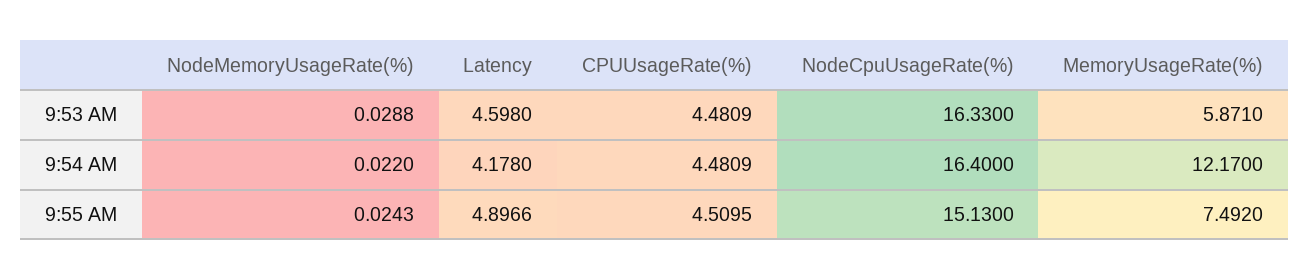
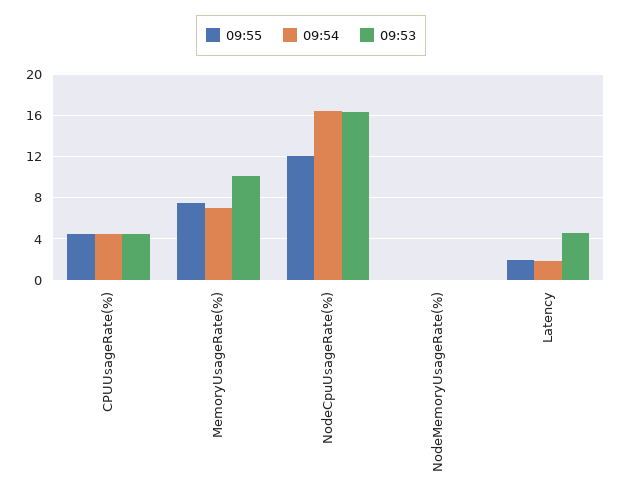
9:53 AM, MemoryUsageRate(%): 5.871 -> 10
9:54 AM, Latency: 4.178 -> 2
9:54 AM, MemoryUsageRate(%): 12.17 -> 7
9:55 AM, Latency: 4.8966 -> 2
9:55 AM, NodeCpuUsageRate(%): 15.13 -> 12

